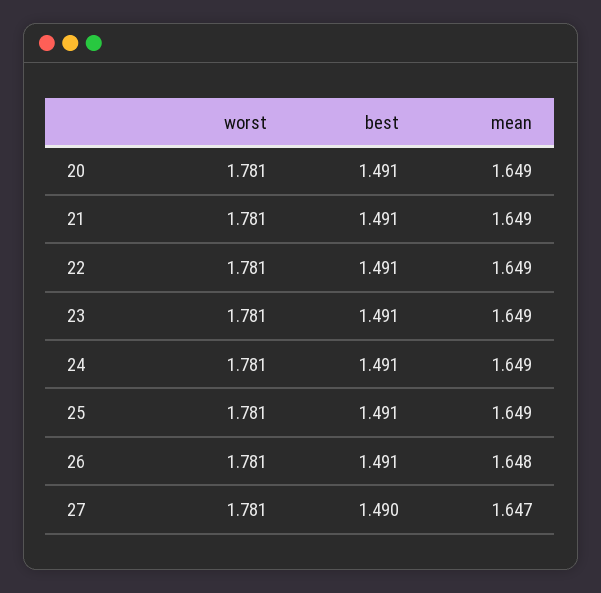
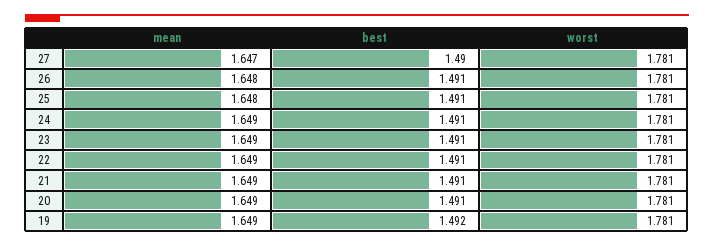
mean, 25: 1.649 -> 1.648
mean, 19: none -> 1.649
best, 19: none -> 1.492
worst, 19: none -> 1.781

